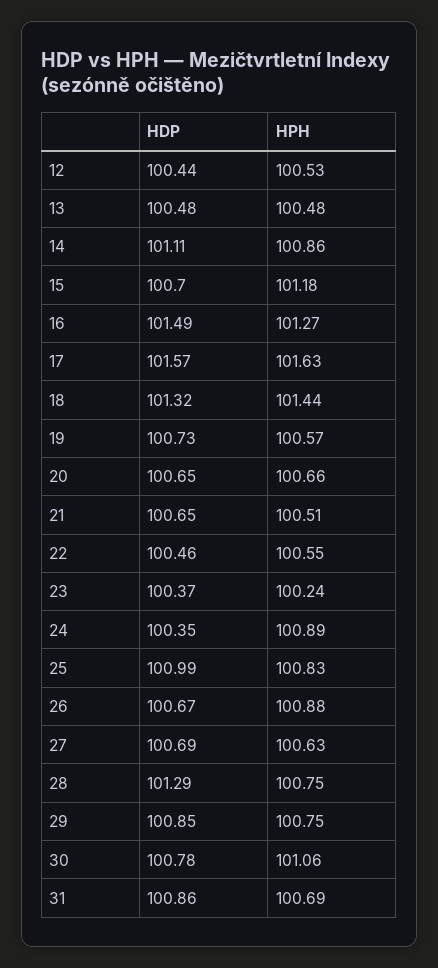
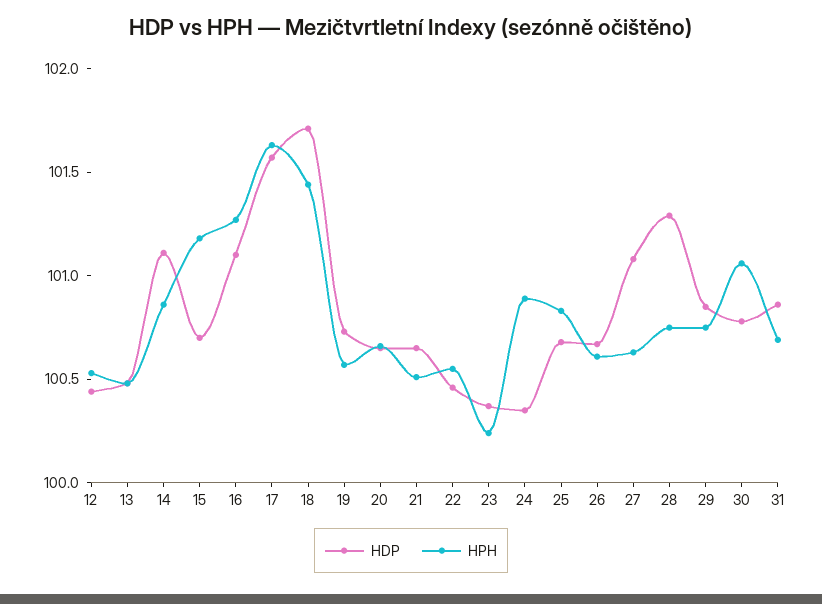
HDP, 16: 101.49 -> 101.1
HDP, 18: 101.32 -> 101.7
HDP, 25: 100.99 -> 100.7
HPH, 26: 100.88 -> 100.6
HDP, 27: 100.69 -> 101.1

